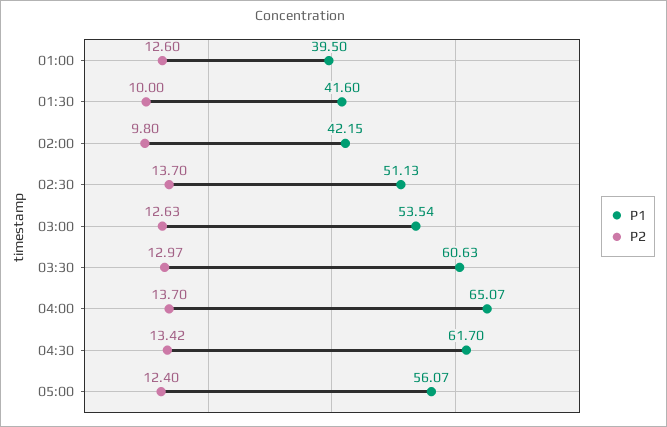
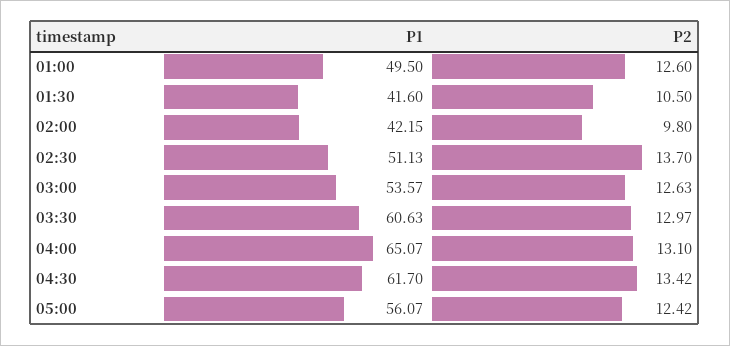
P1, 01:00: 39.5 -> 49.5
P2, 01:30: 10 -> 10.5
P1, 03:00: 53.54 -> 53.57
P2, 04:00: 13.7 -> 13.1
P2, 05:00: 12.4 -> 12.42

